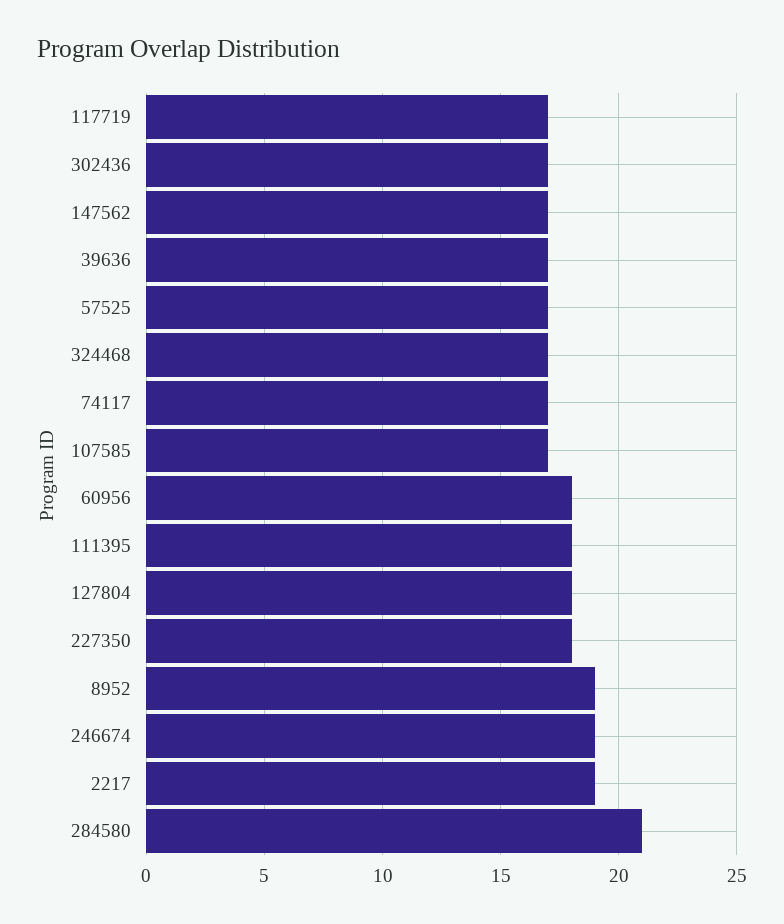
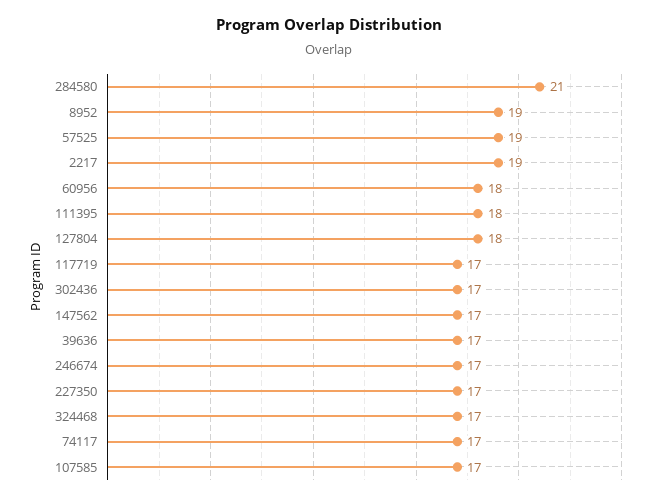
57525: 17 -> 19
227350: 18 -> 17
246674: 19 -> 17

